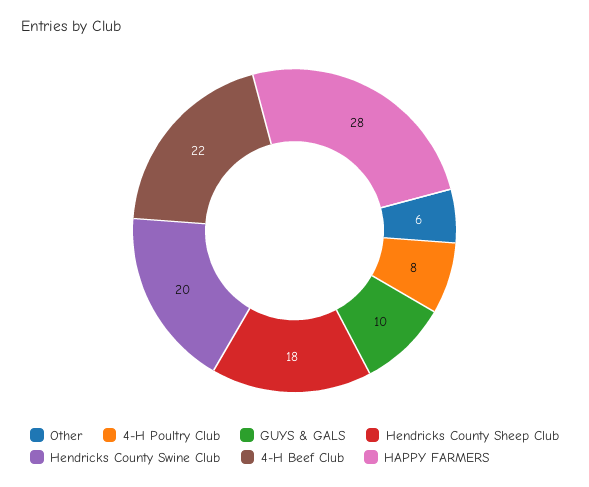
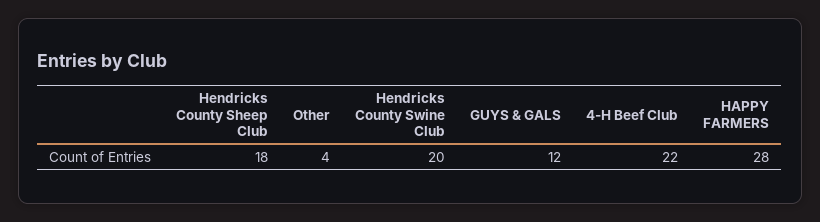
Other: 6 -> 4
4-H Poultry Club: 8 -> none
GUYS & GALS: 10 -> 12

